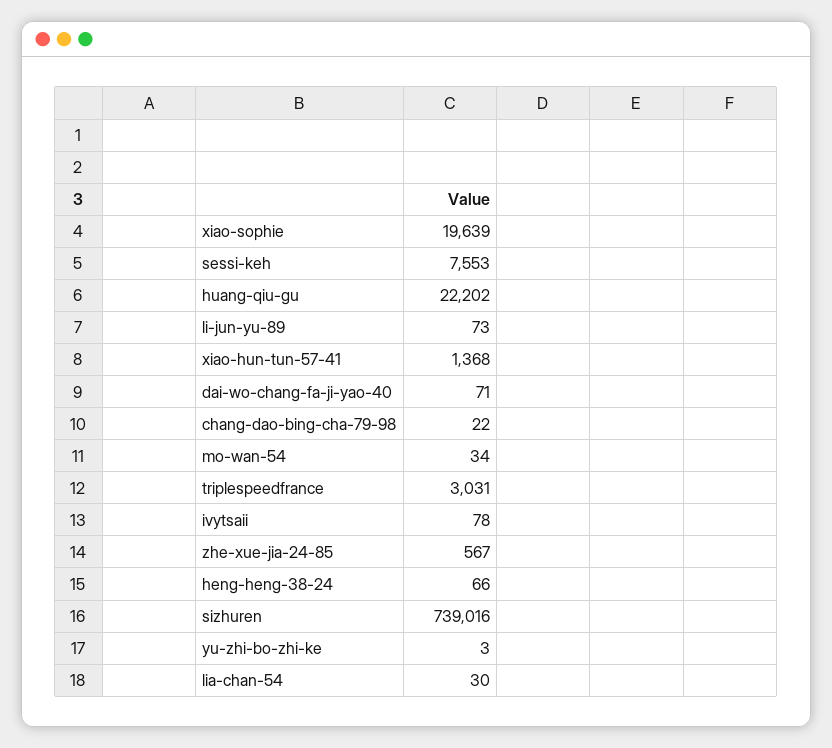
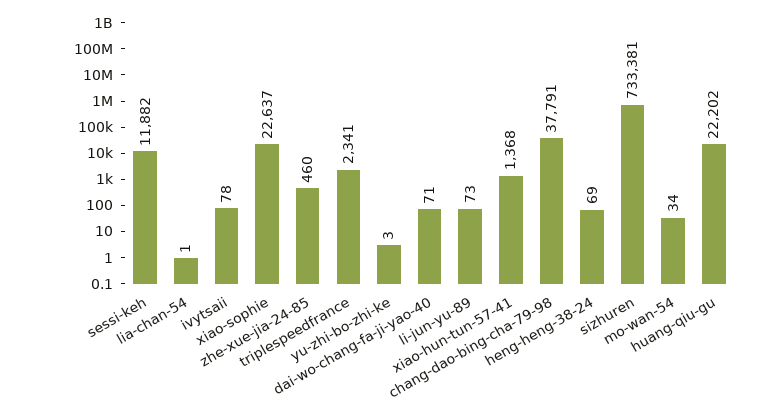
xiao-sophie: 19639 -> 22637
sessi-keh: 7553 -> 11882
chang-dao-bing-cha-79-98: 22 -> 37791
triplespeedfrance: 3031 -> 2341
zhe-xue-jia-24-85: 567 -> 460
heng-heng-38-24: 66 -> 69
sizhuren: 739016 -> 733381
lia-chan-54: 30 -> 1

